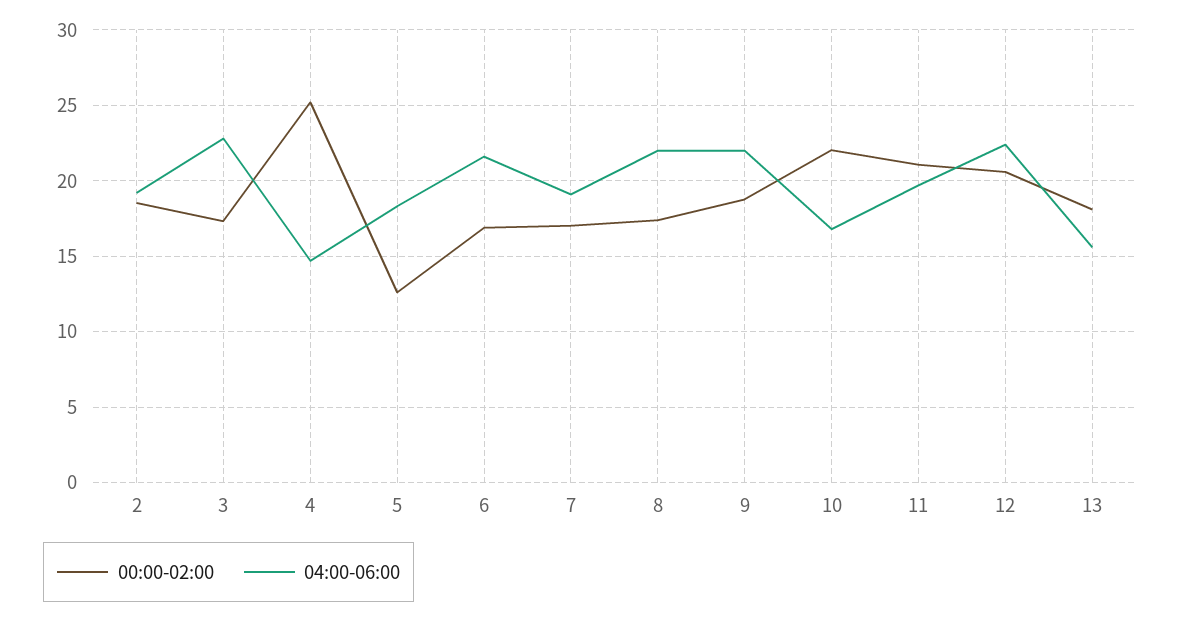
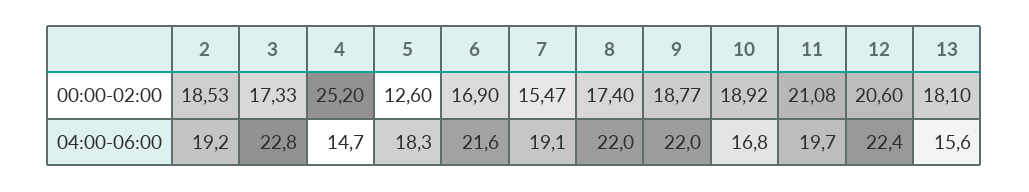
00:00-02:00, 7: 17 -> 15.47
00:00-02:00, 10: 22 -> 18.92

